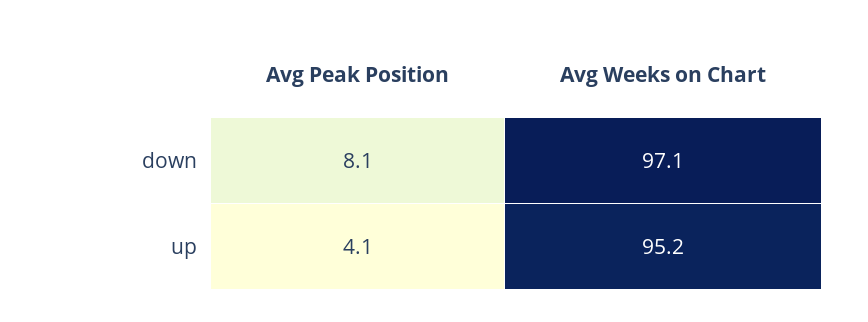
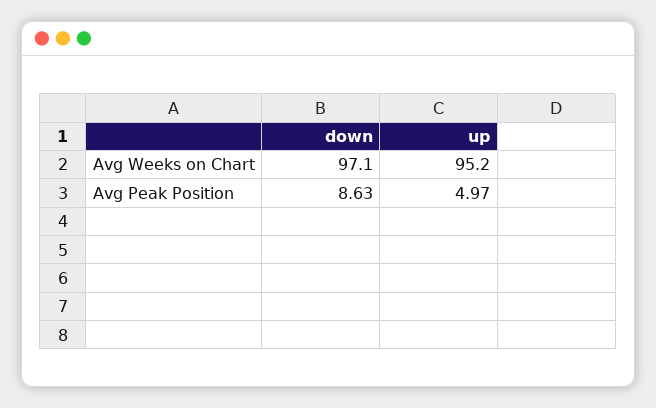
Avg Peak Position, down: 8.1 -> 8.63
Avg Peak Position, up: 4.1 -> 4.97

